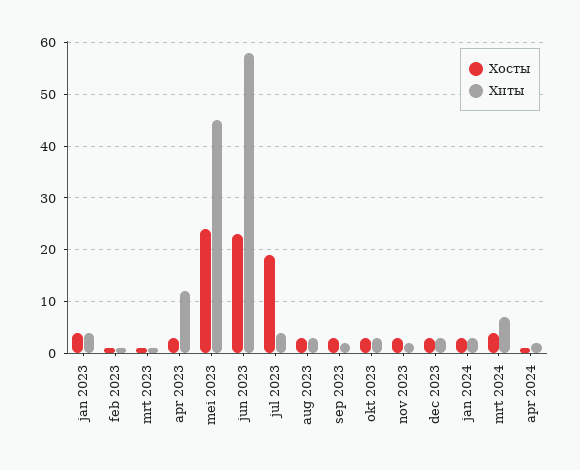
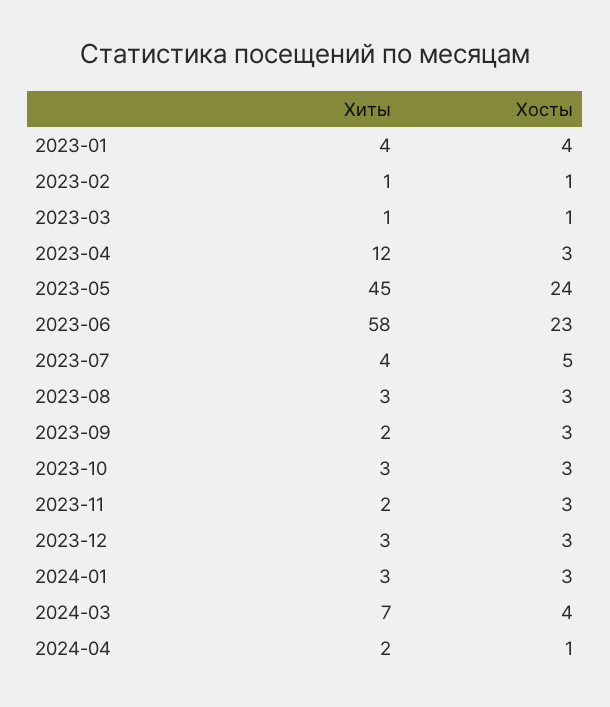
Хосты, jul 2023: 20 -> 5

